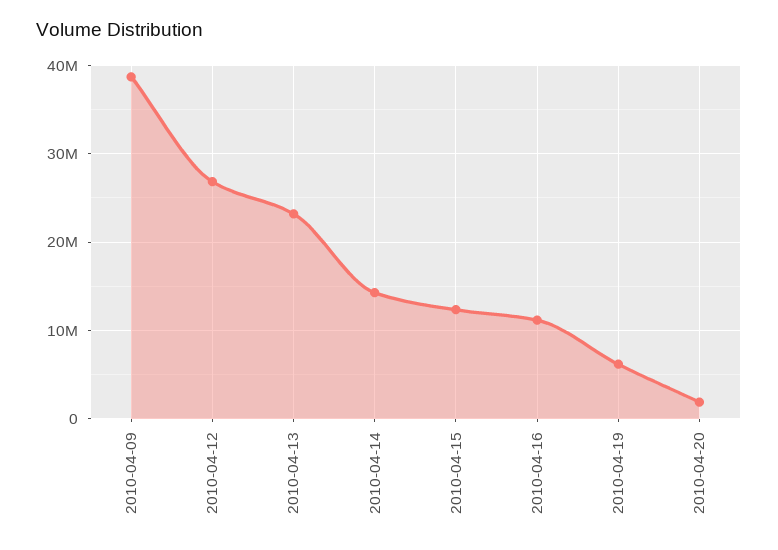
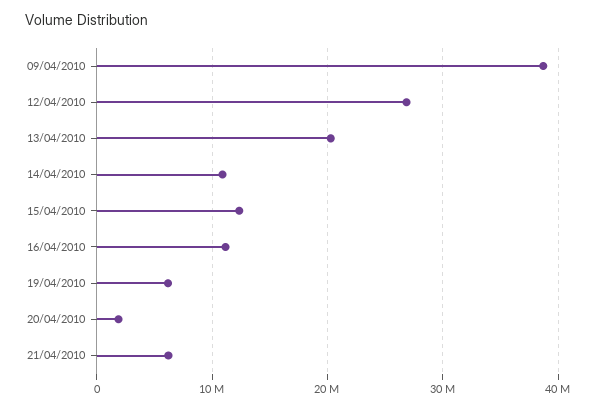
2010-04-13: 23000000 -> 20000000
2010-04-14: 14000000 -> 11000000
21/04/2010: none -> 6000000

